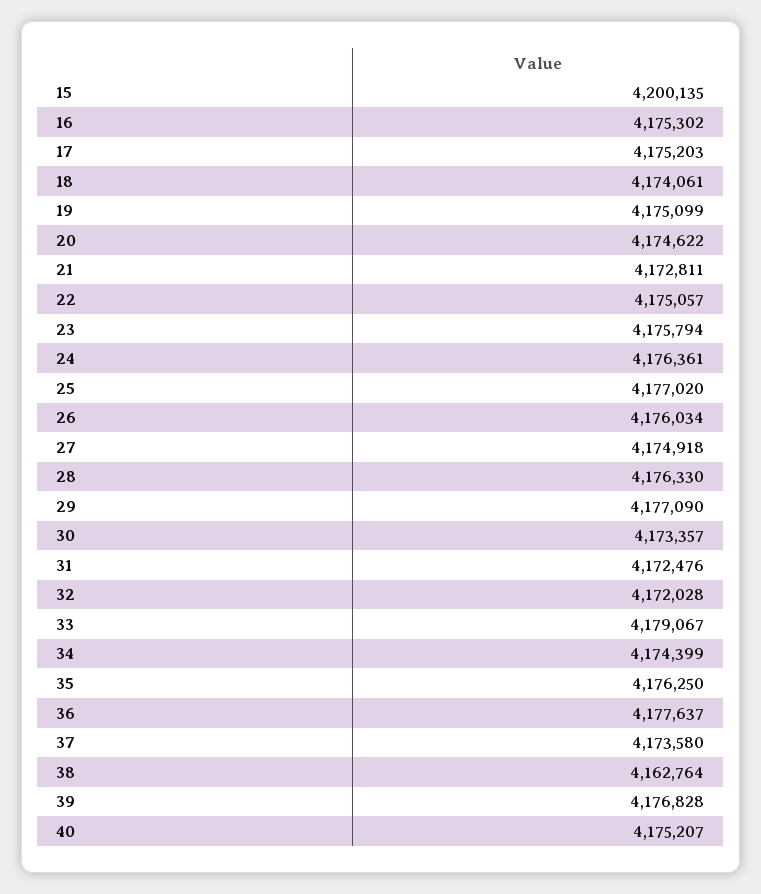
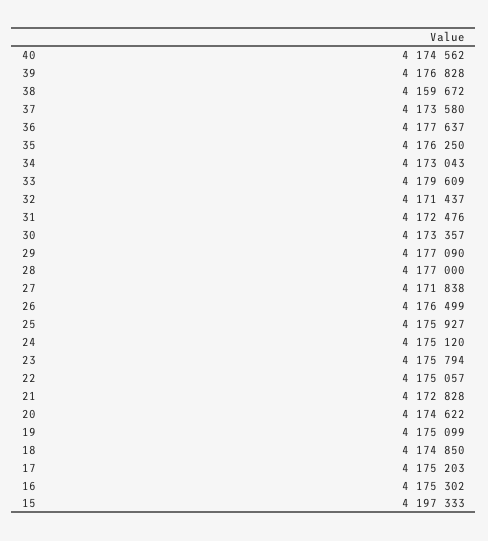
15: 4200135 -> 4197333
18: 4174061 -> 4174850
21: 4172811 -> 4172828
24: 4176361 -> 4175120
25: 4177020 -> 4175927
26: 4176034 -> 4176499
27: 4174918 -> 4171838
28: 4176330 -> 4177000
32: 4172028 -> 4171437
33: 4179067 -> 4179609
34: 4174399 -> 4173043
38: 4162764 -> 4159672
40: 4175207 -> 4174562

